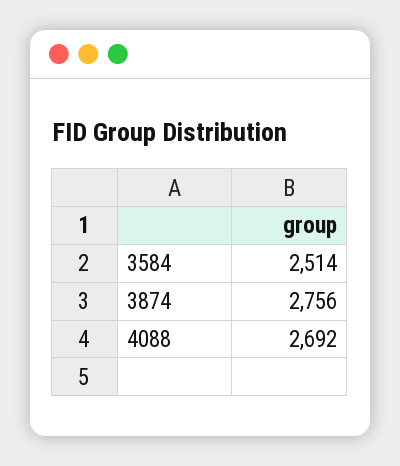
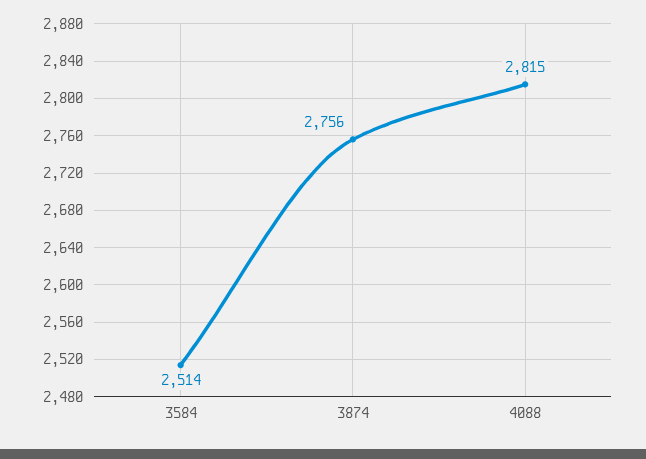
4088: 2692 -> 2815

